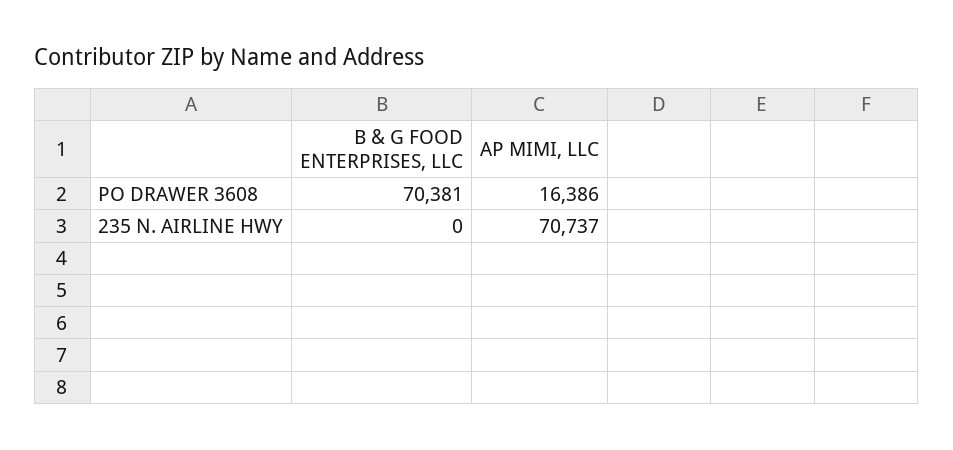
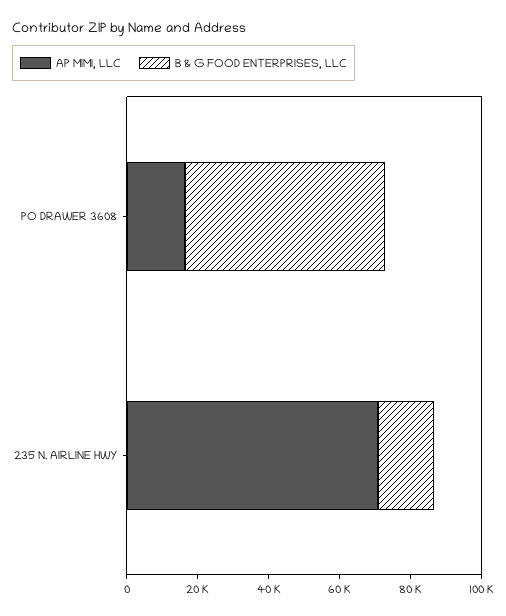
B & G FOOD ENTERPRISES, LLC, PO DRAWER 3608: 70381 -> 55000
B & G FOOD ENTERPRISES, LLC, 235 N. AIRLINE HWY: 0 -> 15000

